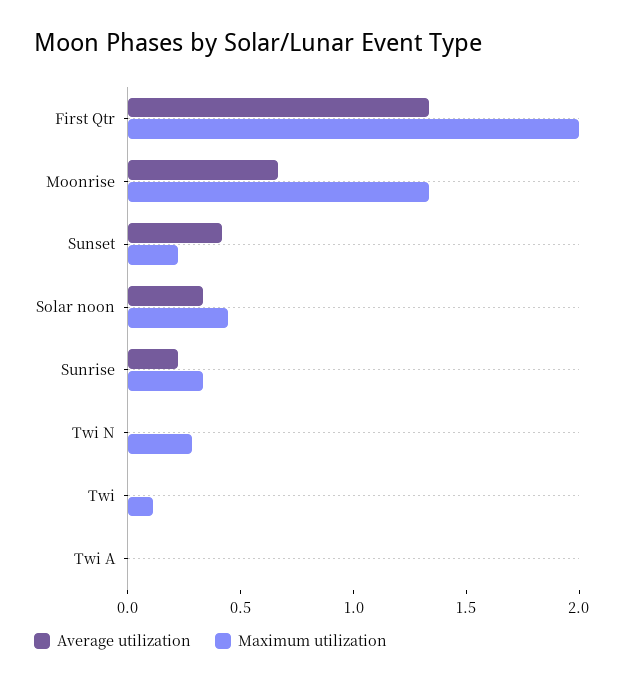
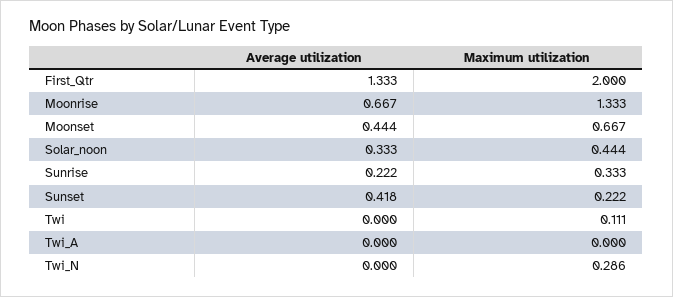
Average utilization, Moonset: none -> 0.444
Maximum utilization, Moonset: none -> 0.667

